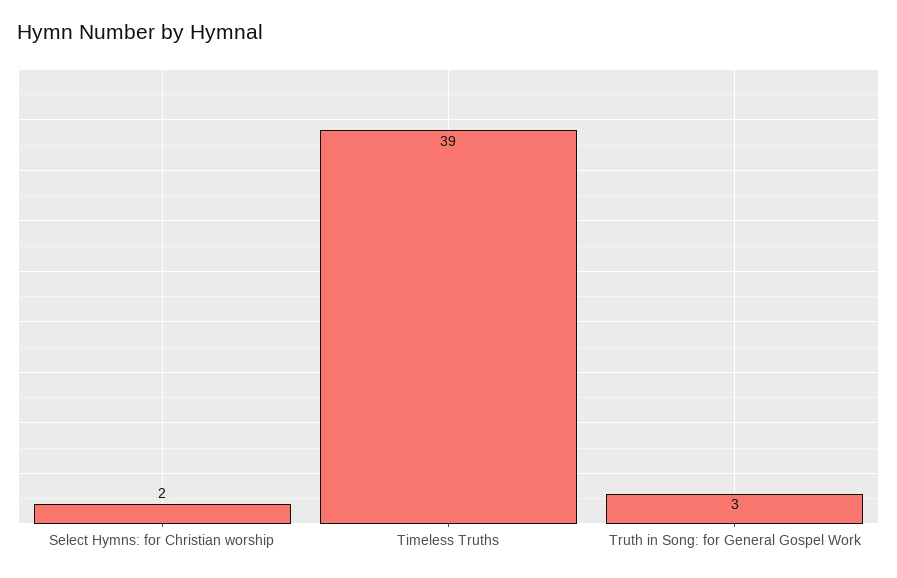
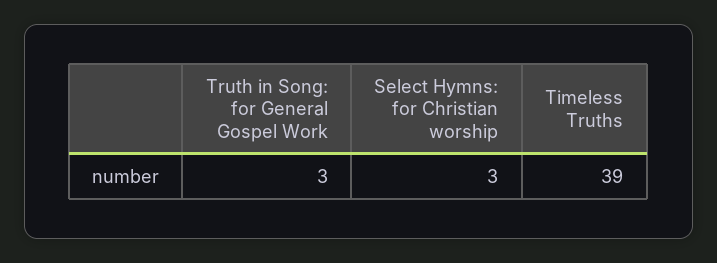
Select Hymns: for Christian worship: 2 -> 3

